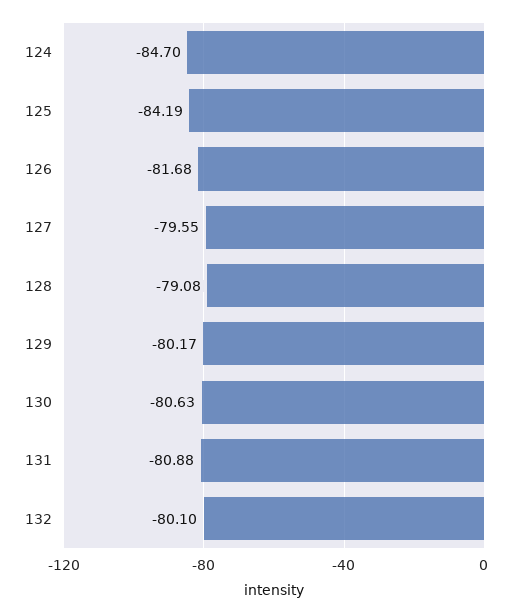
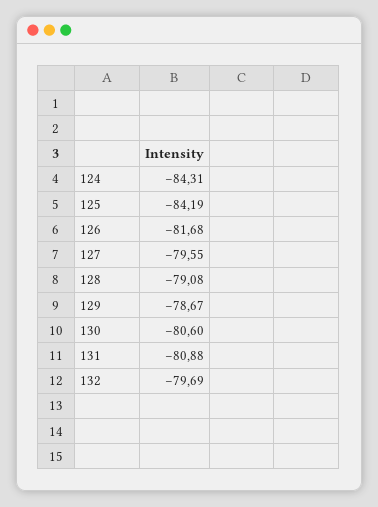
124: -84.7 -> -84.31
129: -80.17 -> -78.67
130: -80.63 -> -80.6
132: -80.1 -> -79.69

